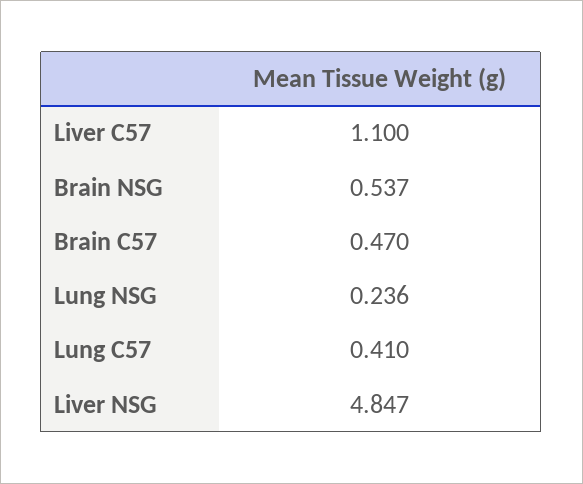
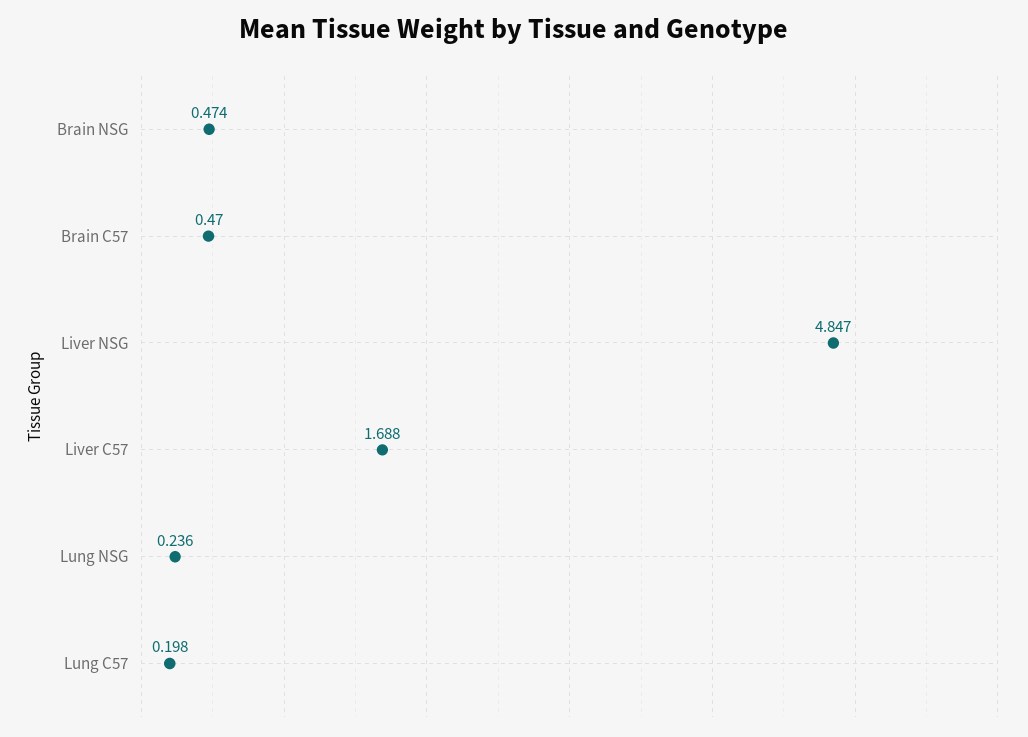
Liver C57: 1.1 -> 1.688
Brain NSG: 0.537 -> 0.474
Lung C57: 0.41 -> 0.198

